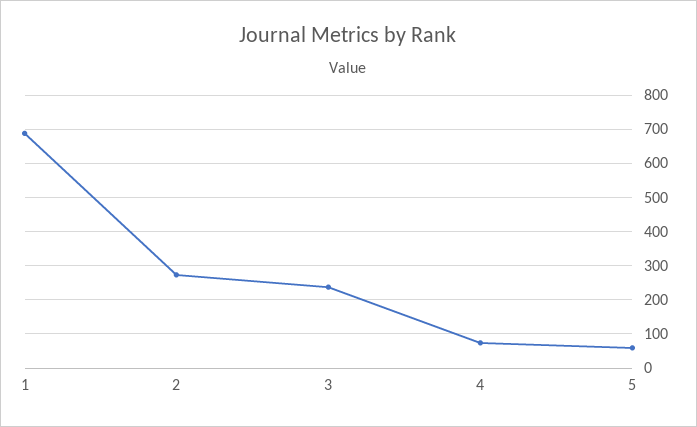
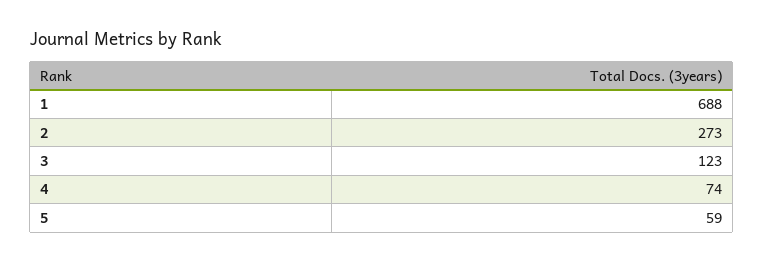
3: 240 -> 123

